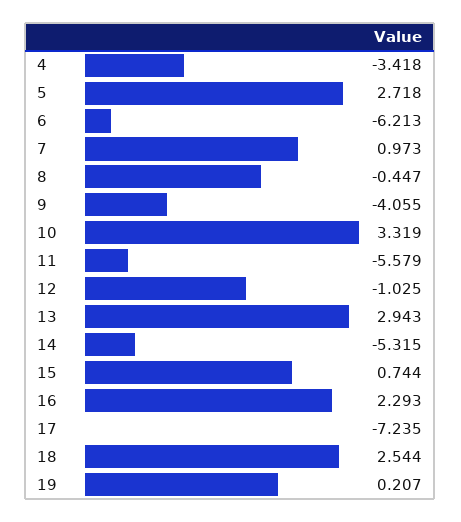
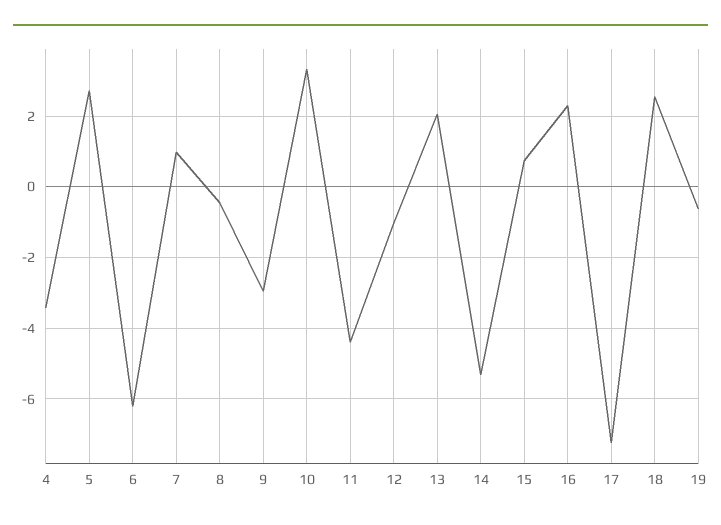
9: -4.055 -> -3
11: -5.579 -> -4.4
13: 2.943 -> 2
19: 0.207 -> -0.6

